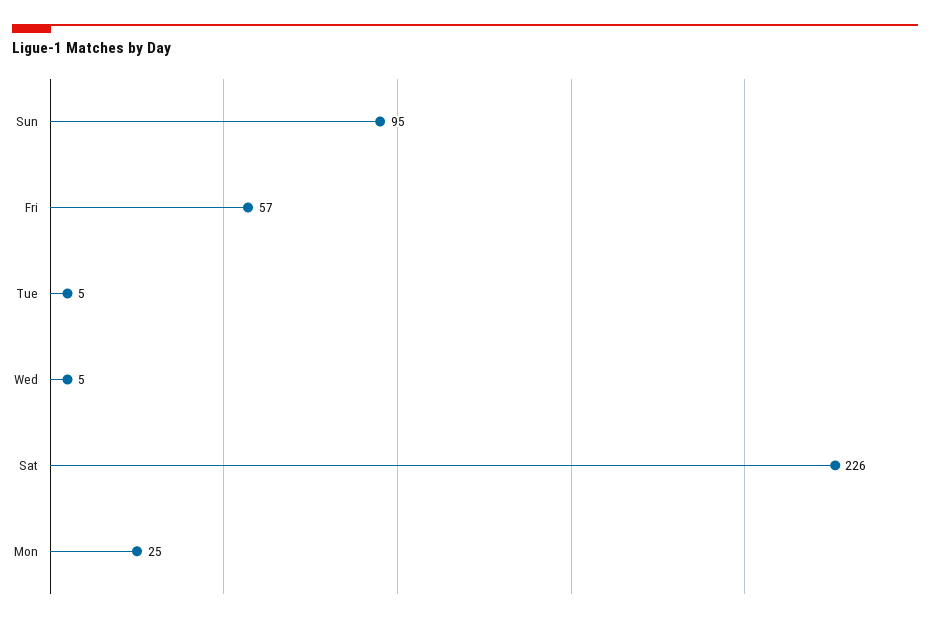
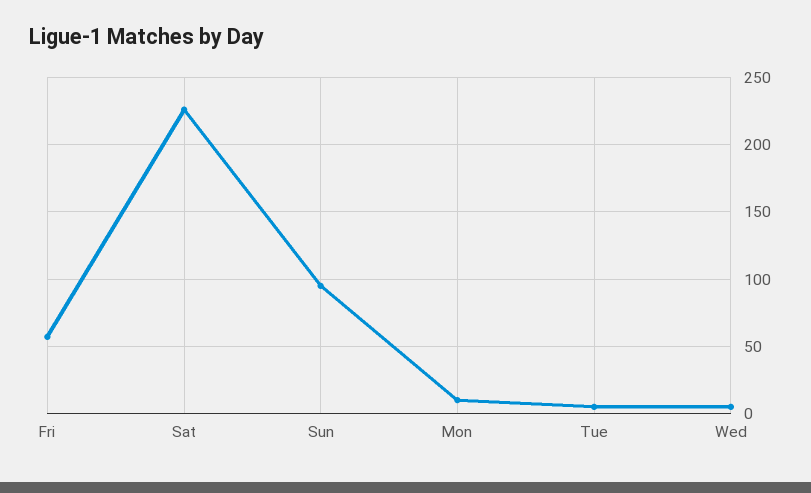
Mon: 25 -> 10

